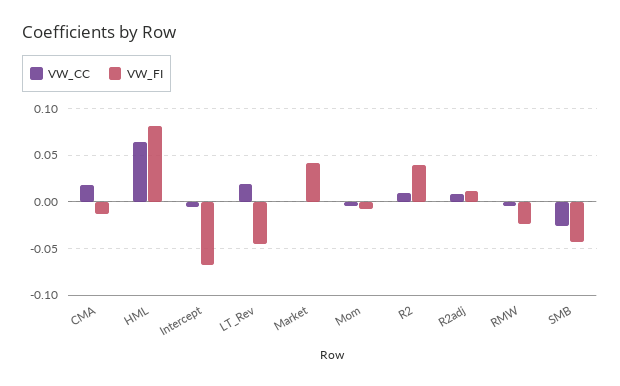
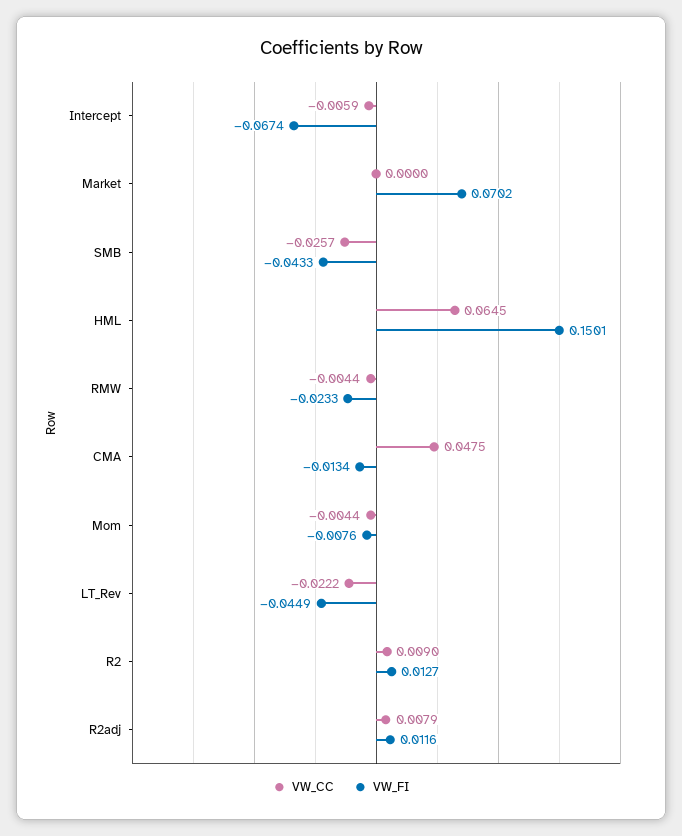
VW_CC, CMA: 0.02 -> 0.0475
VW_FI, HML: 0.08 -> 0.1501
VW_CC, LT_Rev: 0.02 -> -0.0222
VW_FI, Market: 0.04 -> 0.0702
VW_FI, R2: 0.04 -> 0.0127

